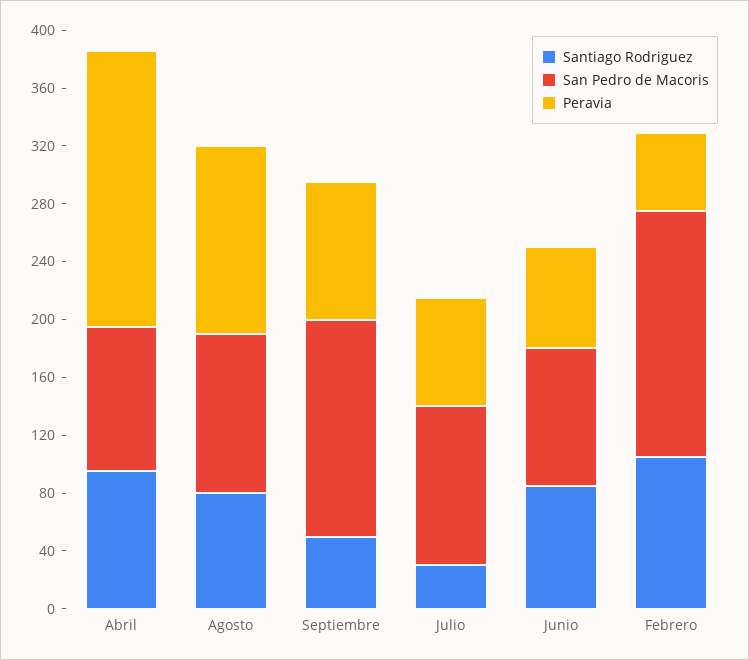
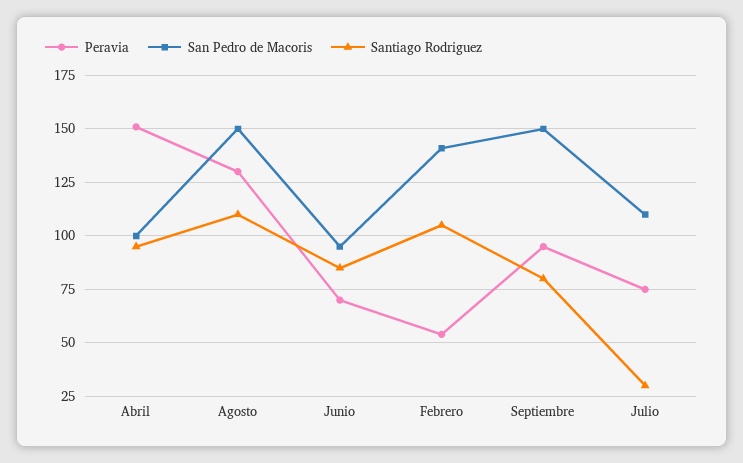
Peravia, Abril: 190 -> 150
Santiago Rodriguez, Agosto: 80 -> 110
San Pedro de Macoris, Agosto: 110 -> 150
Santiago Rodriguez, Septiembre: 50 -> 80
San Pedro de Macoris, Febrero: 170 -> 140

